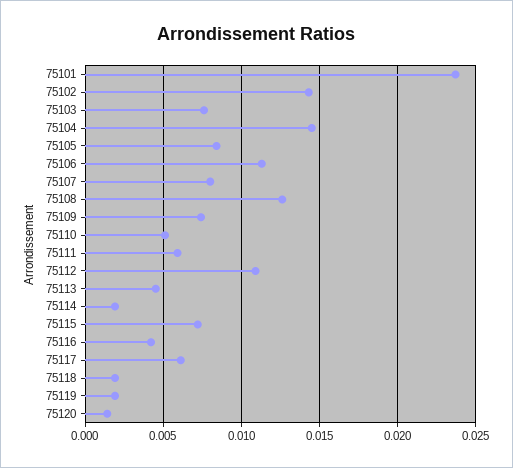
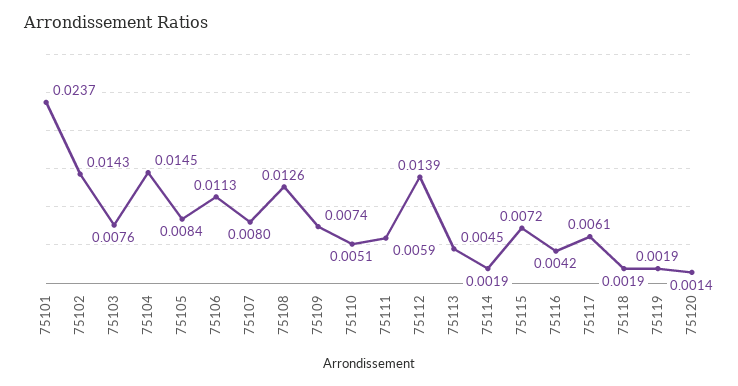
75112: 0.011 -> 0.0139

